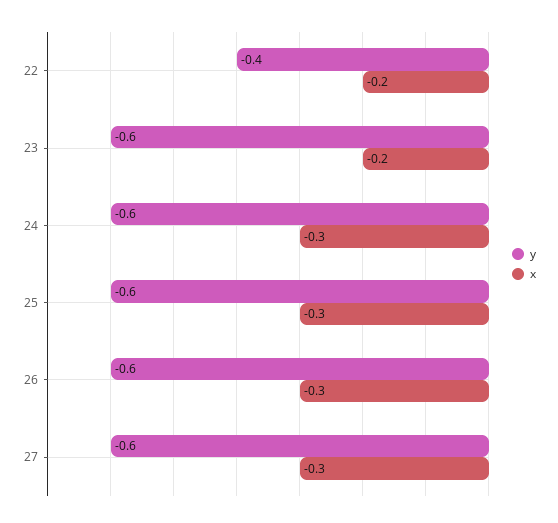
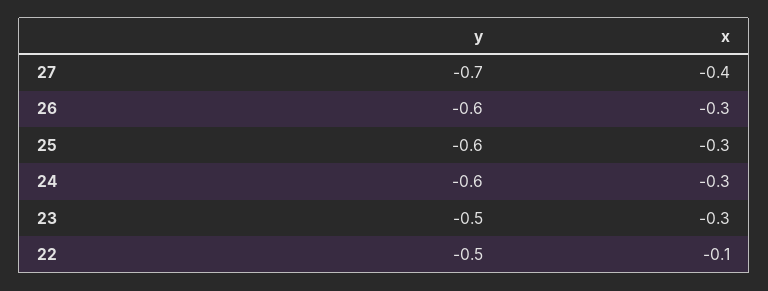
y, 22: -0.4 -> -0.5
x, 22: -0.2 -> -0.1
y, 23: -0.6 -> -0.5
x, 23: -0.2 -> -0.3
y, 27: -0.6 -> -0.7
x, 27: -0.3 -> -0.4

